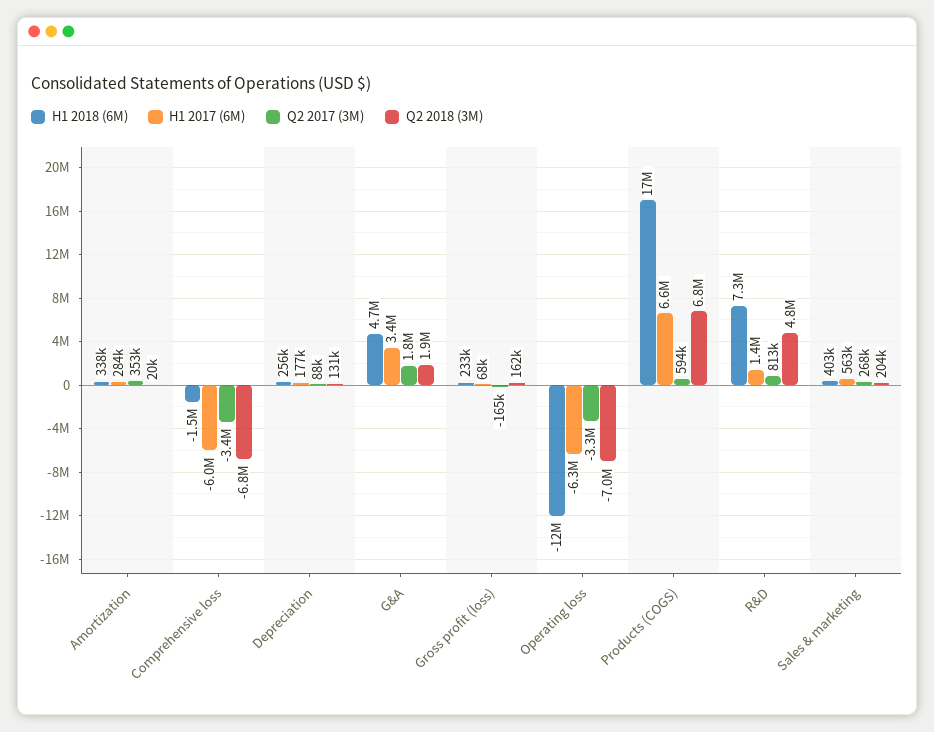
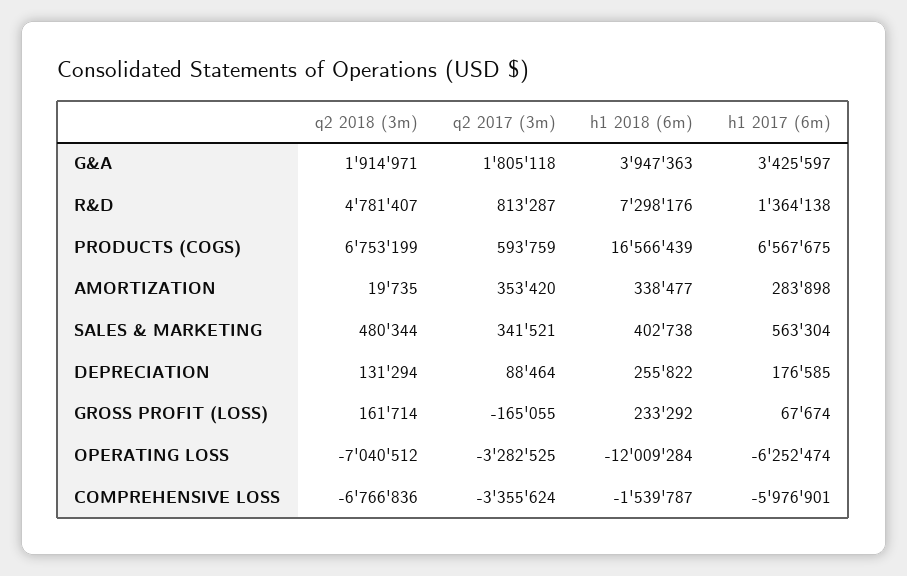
H1 2018 (6M), G&A: 4700000 -> 3947363
Q2 2017 (3M), Sales & marketing: 268000 -> 341521
Q2 2018 (3M), Sales & marketing: 204000 -> 480344

